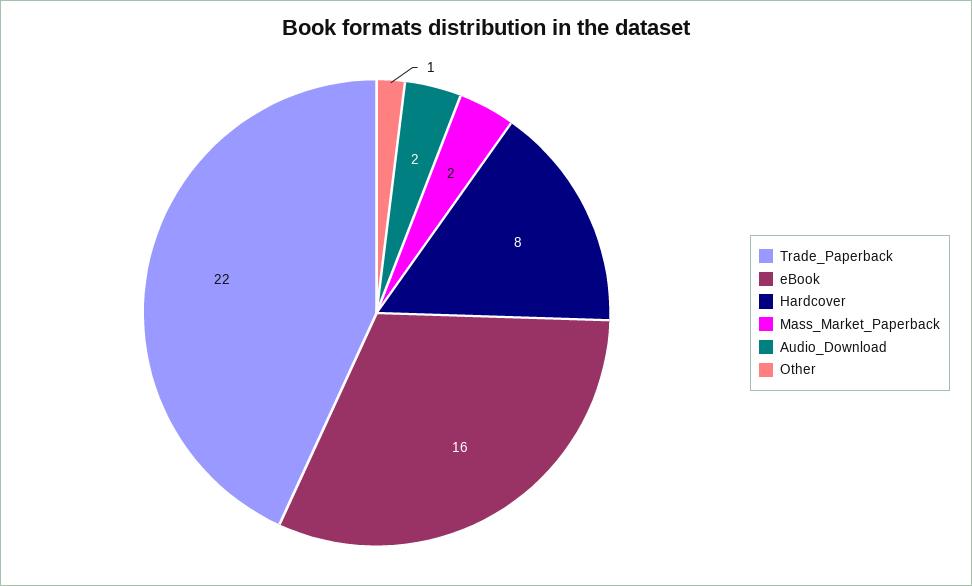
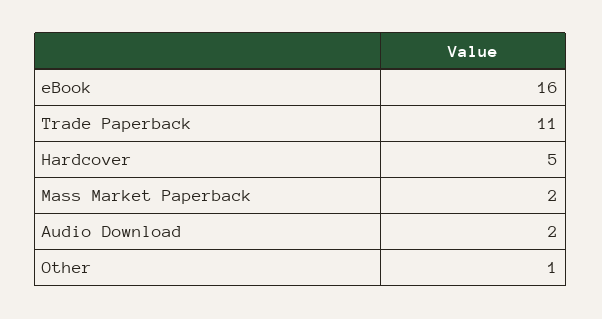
Trade_Paperback: 22 -> 11
Hardcover: 8 -> 5

